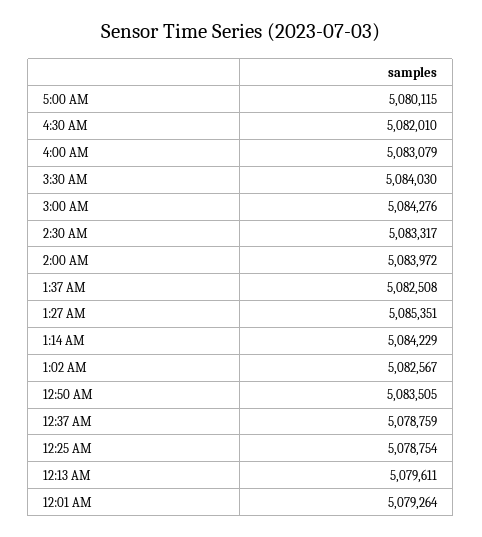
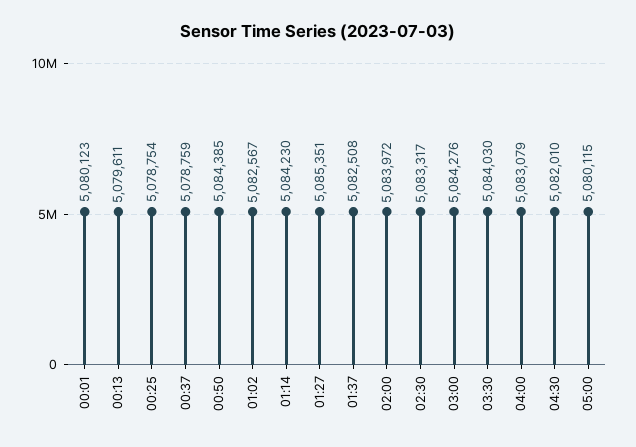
1:14 AM: 5084229 -> 5084230
12:50 AM: 5083505 -> 5084385
12:01 AM: 5079264 -> 5080123

